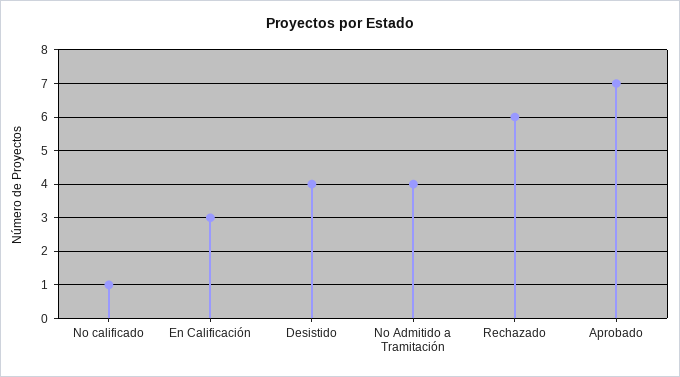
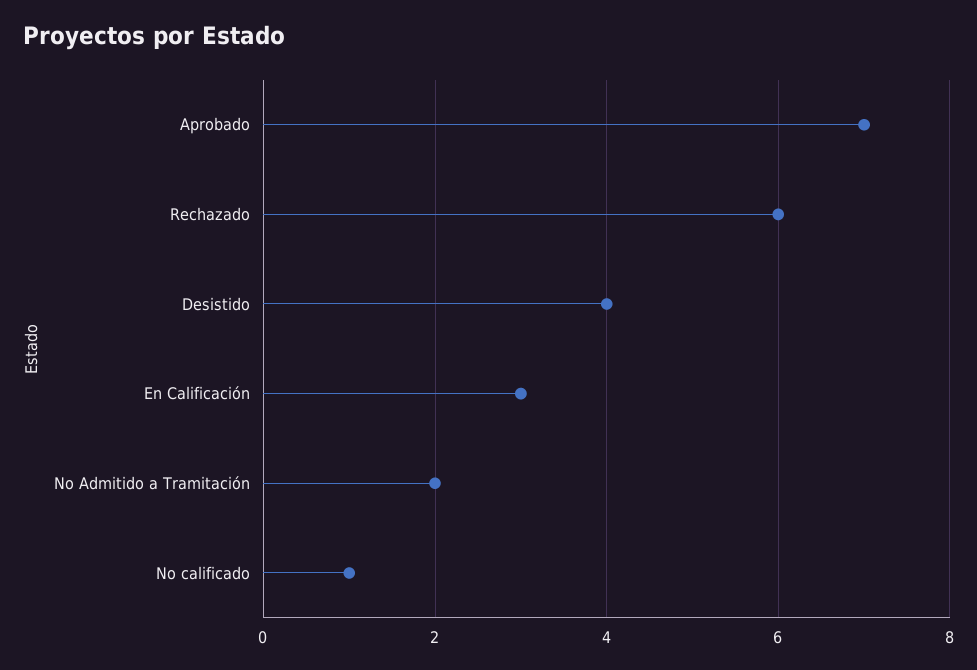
No Admitido a Tramitación: 4 -> 2

